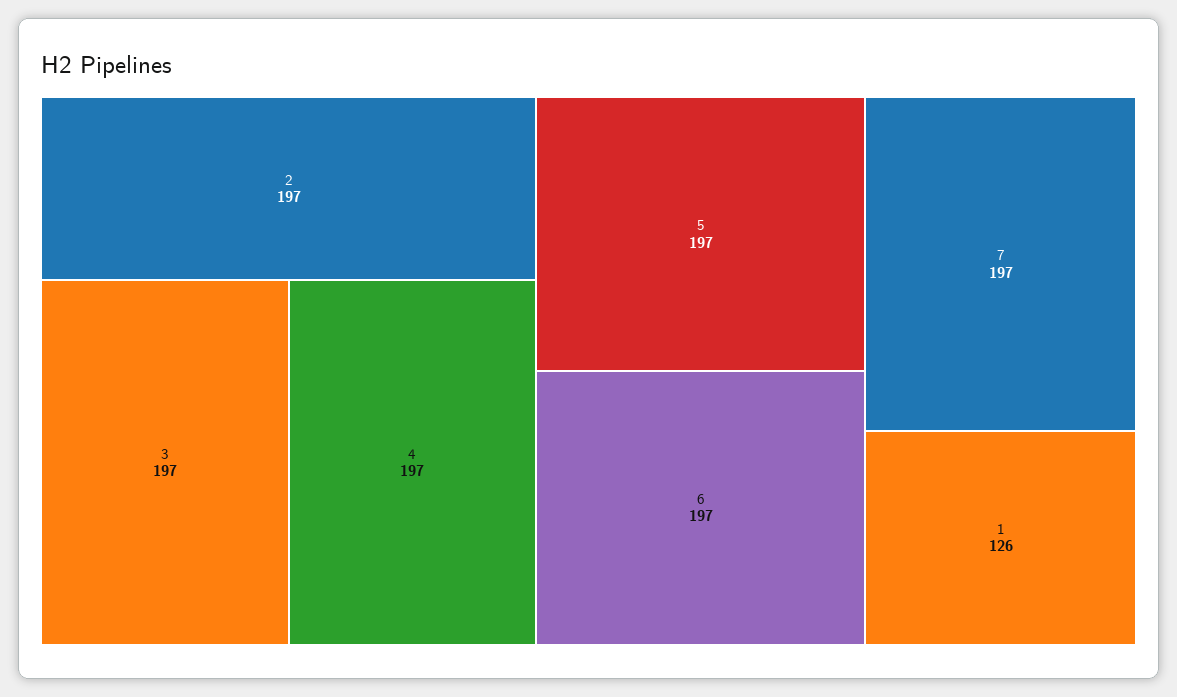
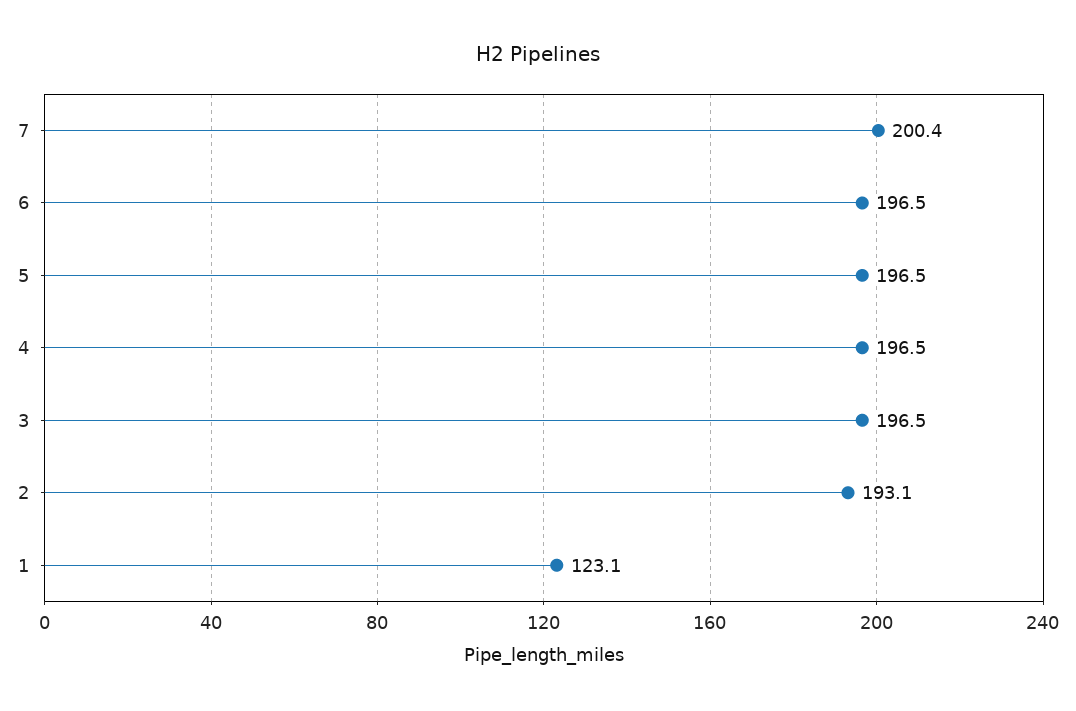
2: 197 -> 193.1
7: 197 -> 200.4
1: 126 -> 123.1

